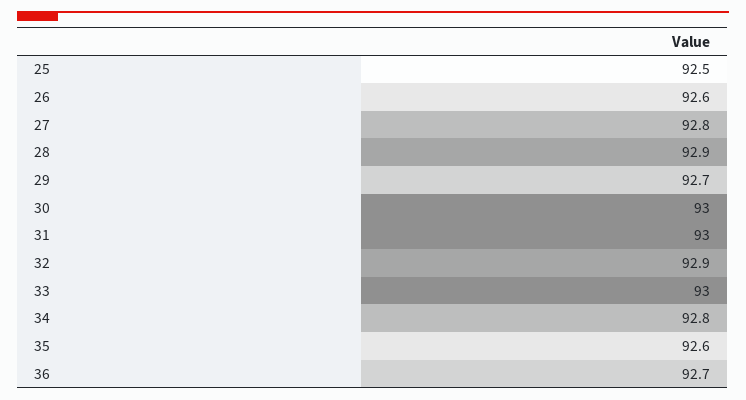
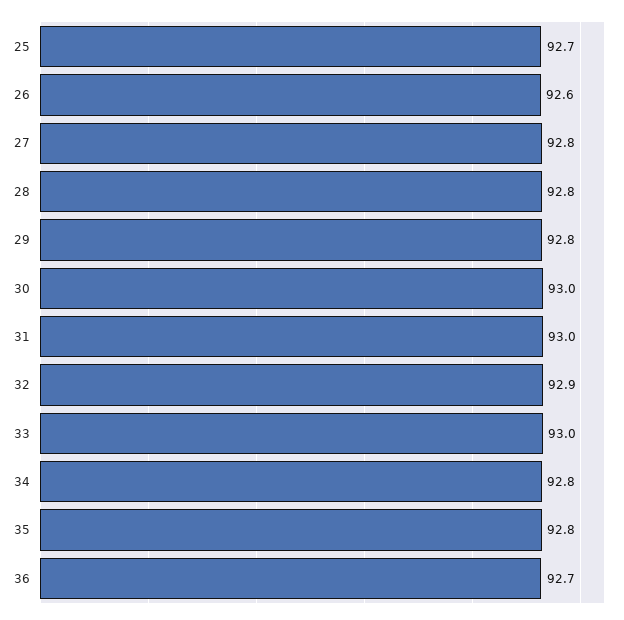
25: 92.5 -> 92.7
28: 92.9 -> 92.8
29: 92.7 -> 92.8
35: 92.6 -> 92.8

